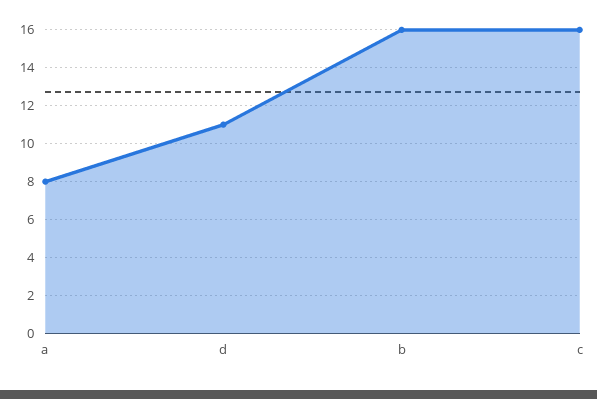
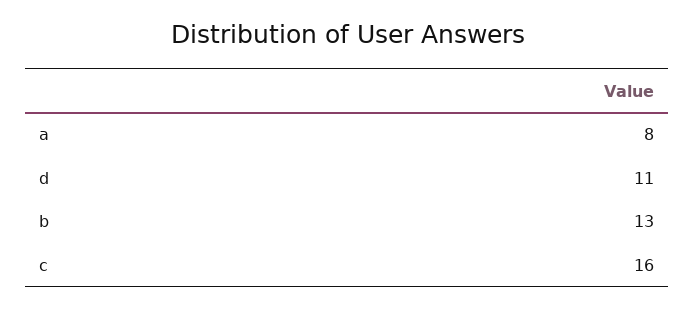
b: 16 -> 13

